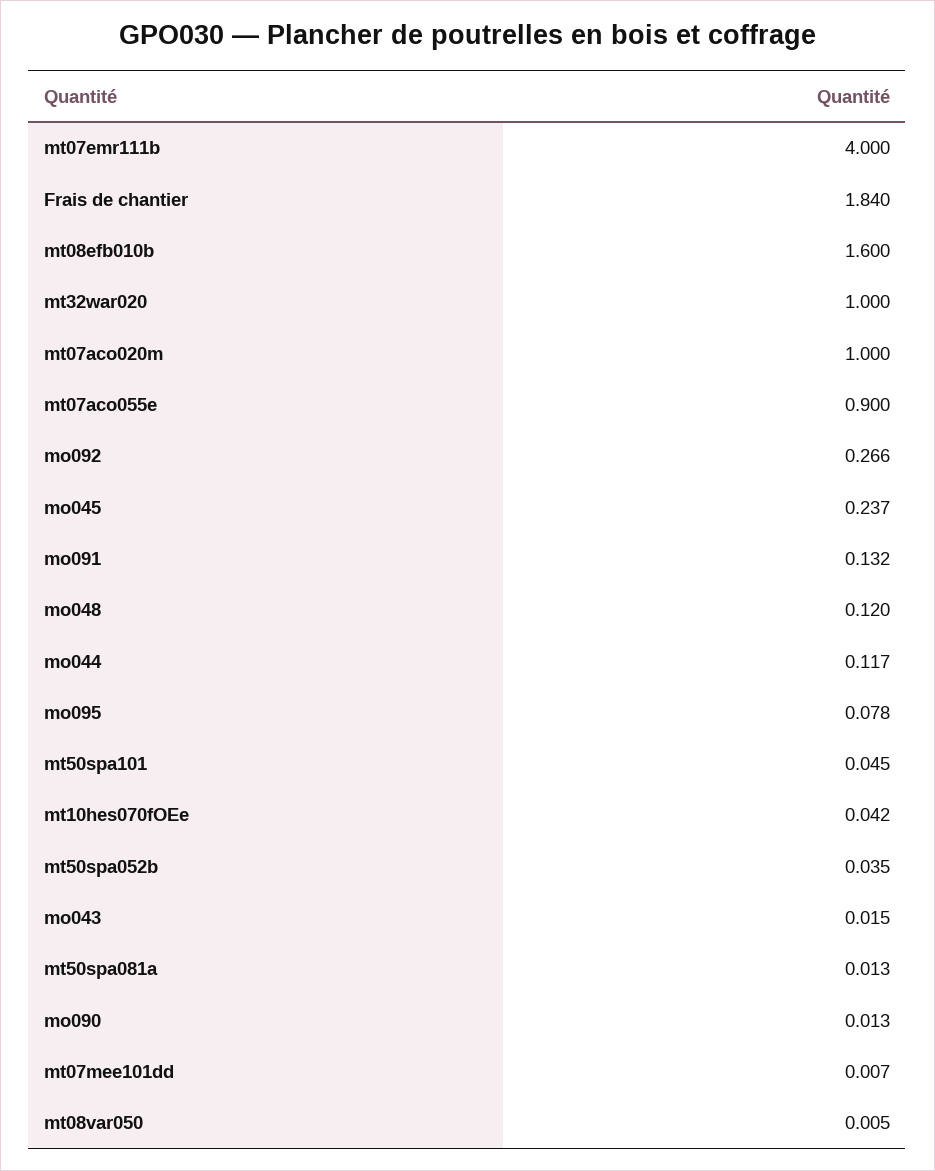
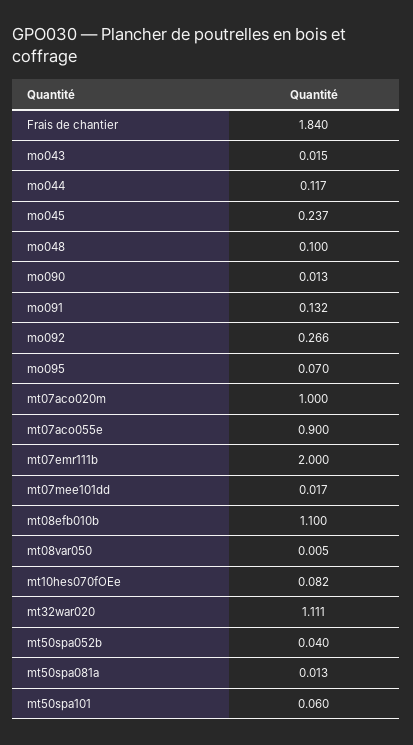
mt07emr111b: 4 -> 2
mt08efb010b: 1.6 -> 1.1
mt32war020: 1 -> 1.111
mo048: 0.12 -> 0.1
mo095: 0.078 -> 0.07
mt50spa101: 0.045 -> 0.06
mt10hes070fOEe: 0.042 -> 0.082
mt50spa052b: 0.035 -> 0.04
mt07mee101dd: 0.007 -> 0.017

